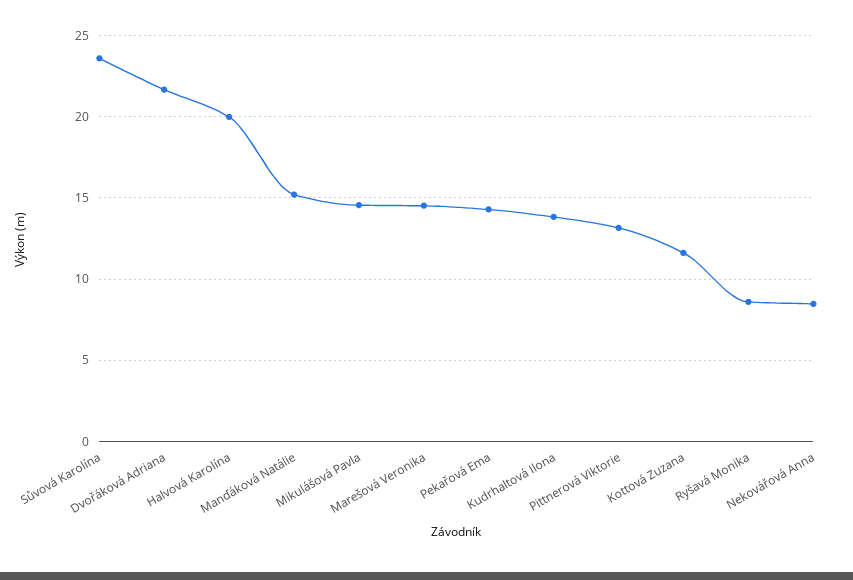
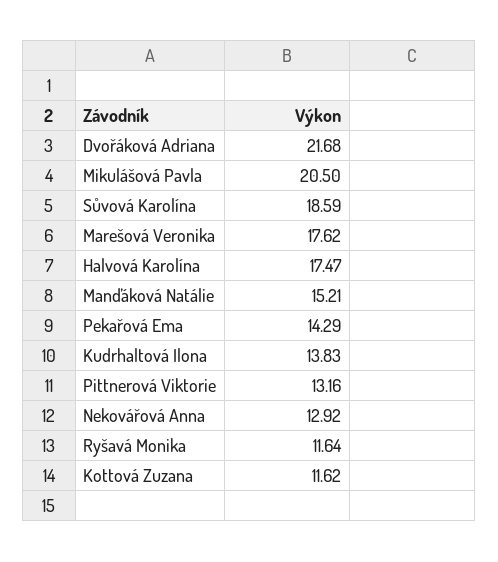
Sůvová Karolína: 23.5 -> 18.59
Halvová Karolína: 20 -> 17.47
Mikulášová Pavla: 14.5 -> 20.5
Marešová Veronika: 14.5 -> 17.62
Ryšavá Monika: 8.5 -> 11.64
Nekovářová Anna: 8.5 -> 12.92

